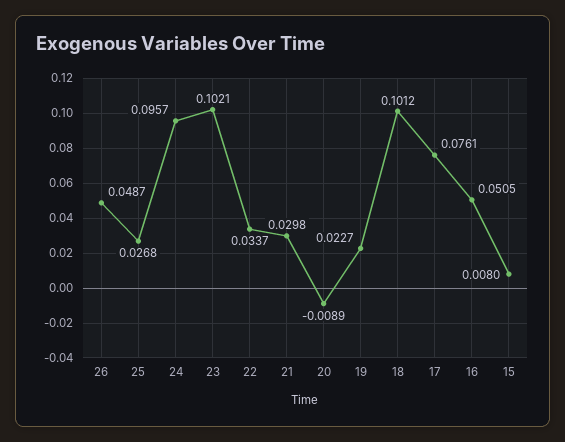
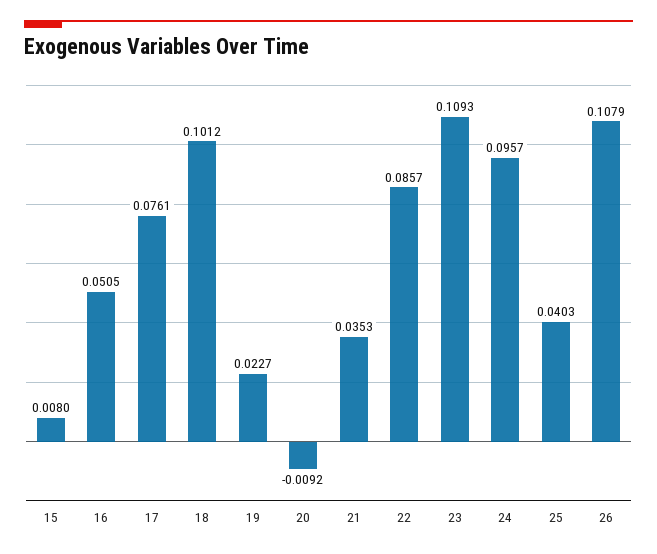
26: 0.0487 -> 0.1079
25: 0.0268 -> 0.0403
23: 0.1021 -> 0.1093
22: 0.0337 -> 0.0857
21: 0.0298 -> 0.0353
20: -0.0089 -> -0.0092

